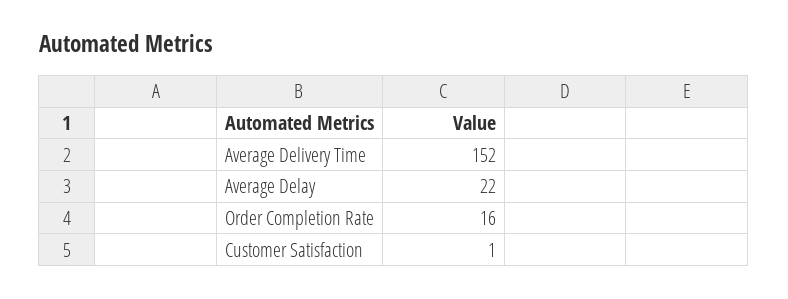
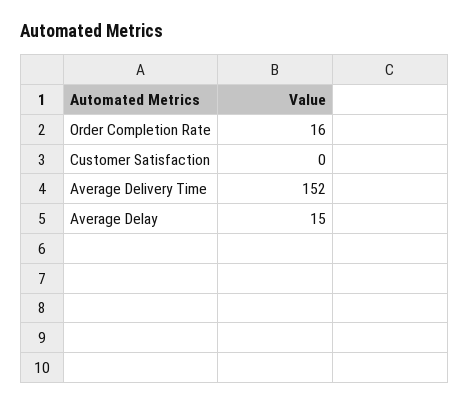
Average Delay: 22 -> 15
Customer Satisfaction: 1 -> 0

